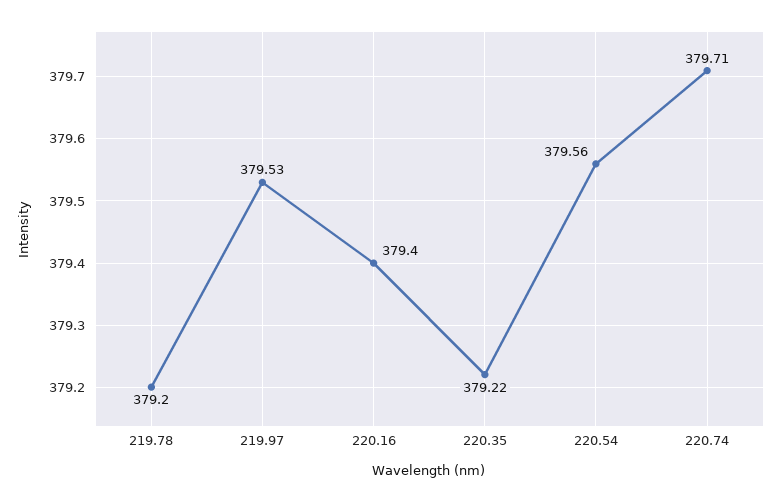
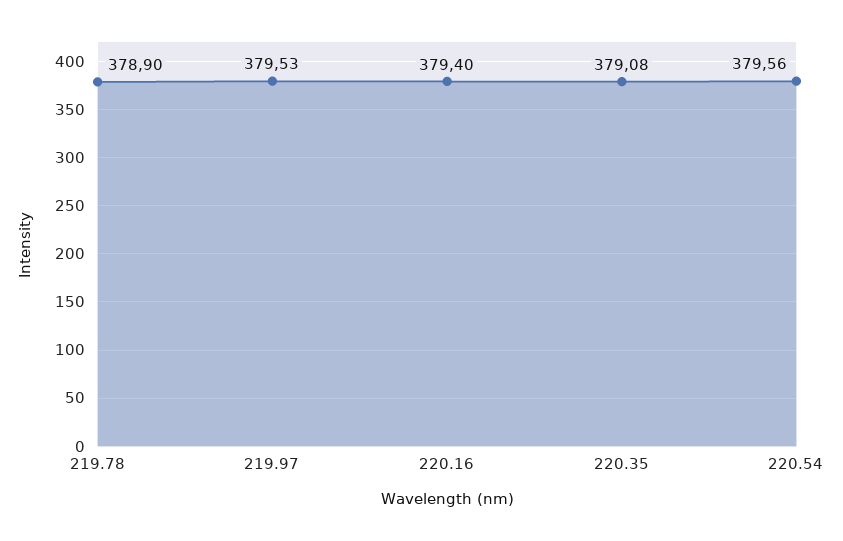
219.78: 379.2 -> 378.9
220.35: 379.22 -> 379.08
220.74: 379.71 -> none

